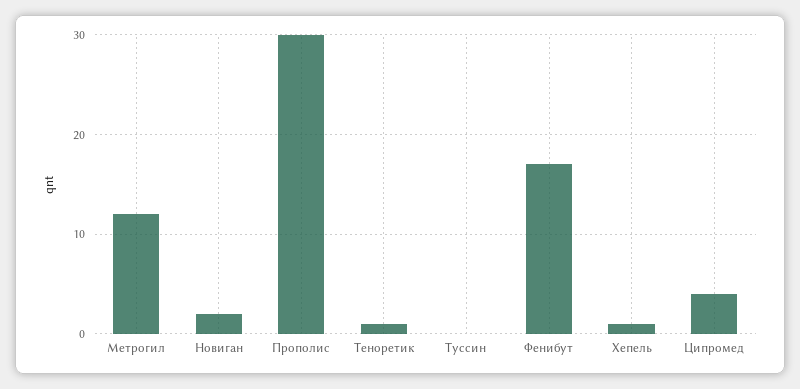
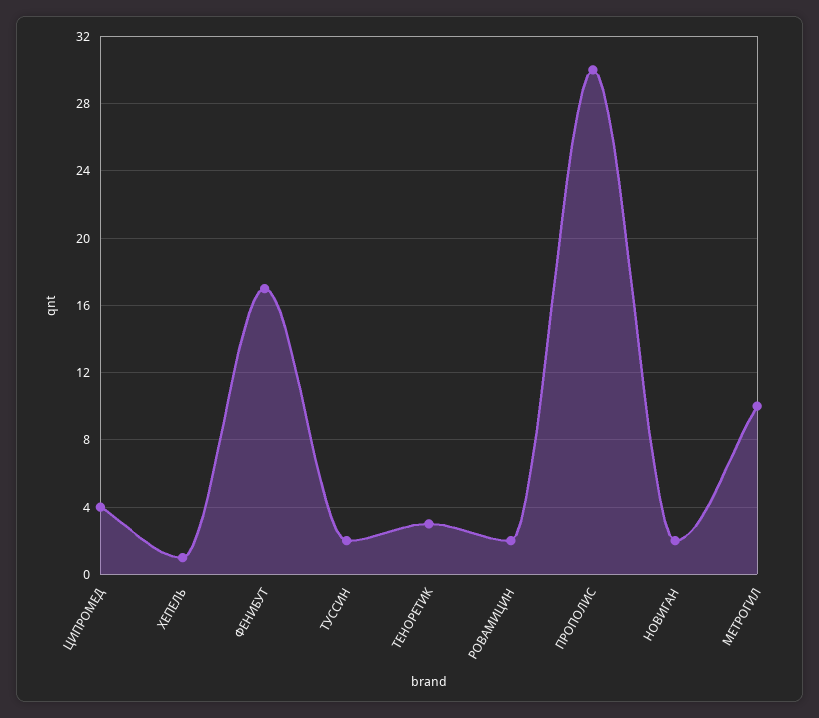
Метрогил: 12 -> 10
Теноретик: 1 -> 3
Туссин: 0 -> 2
РОВАМИЦИН: none -> 2

